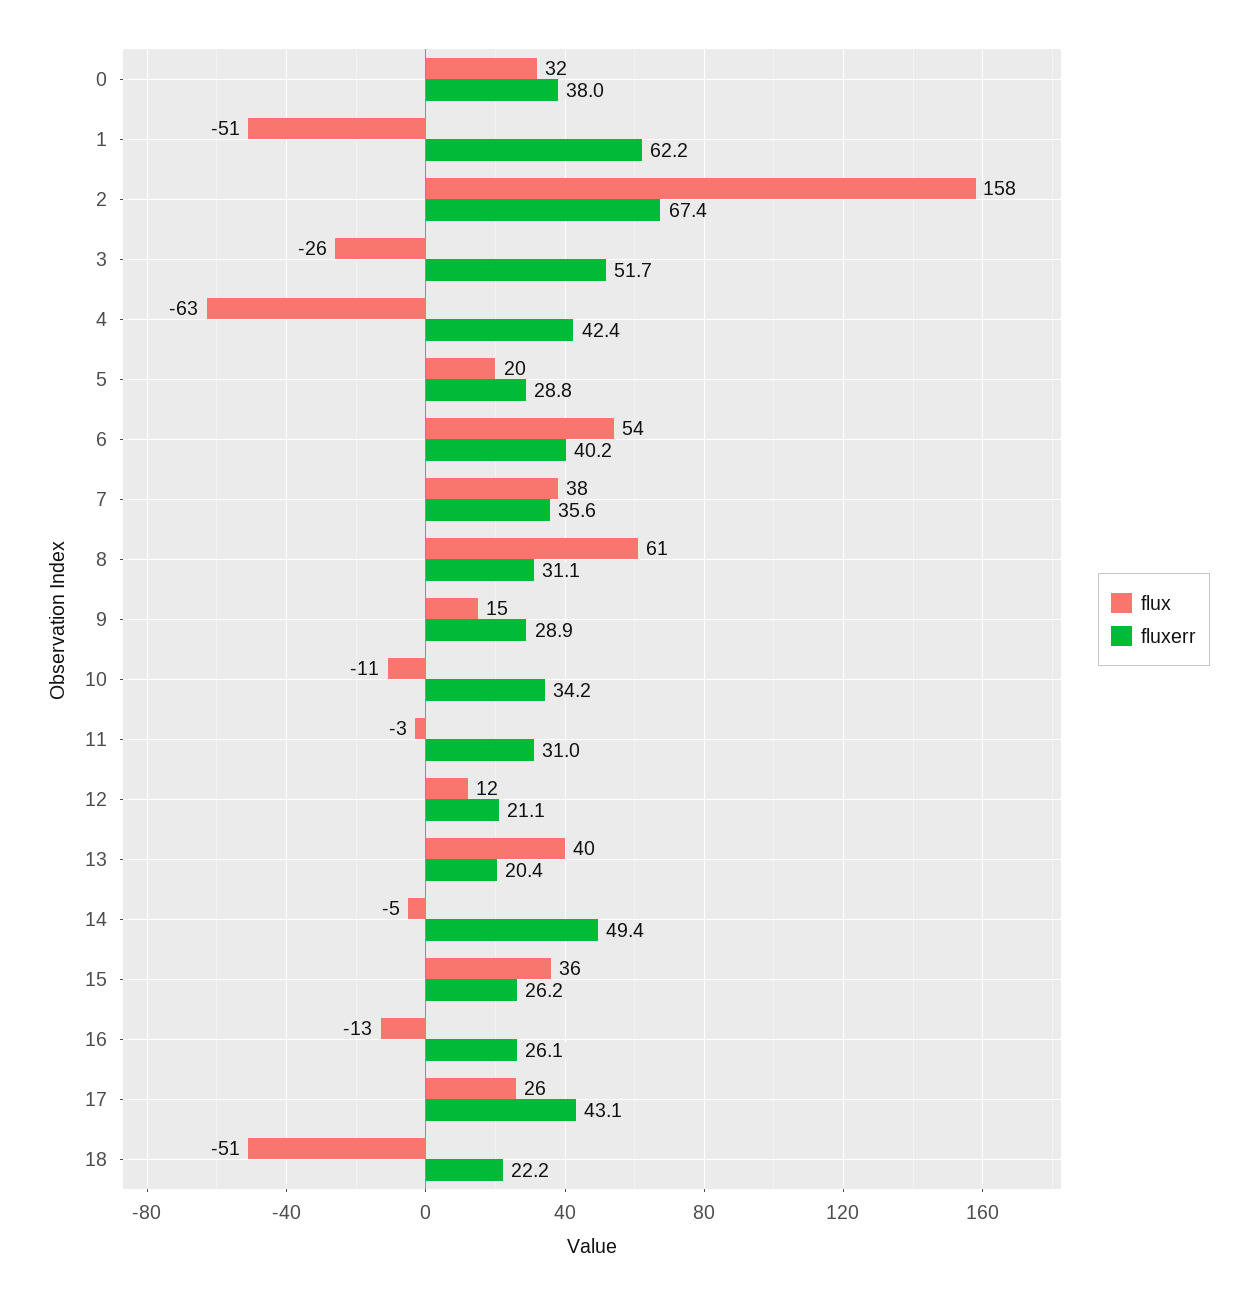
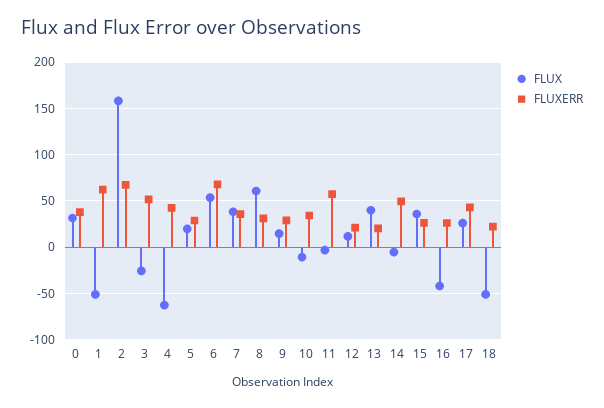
fluxerr, 6: 40.2 -> 70
fluxerr, 11: 31 -> 60
flux, 16: -13 -> -40

